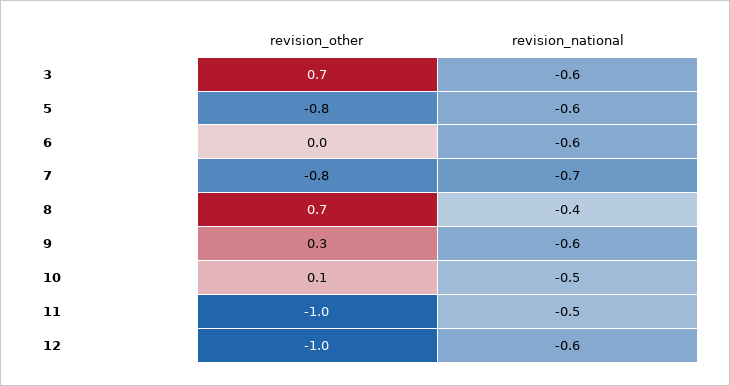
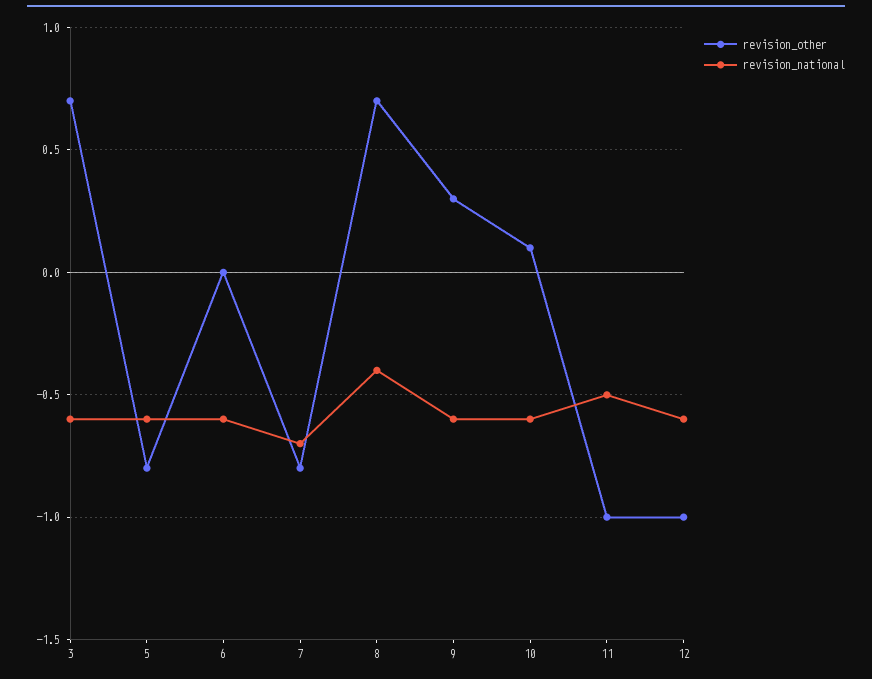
revision_national, 10: -0.5 -> -0.6

